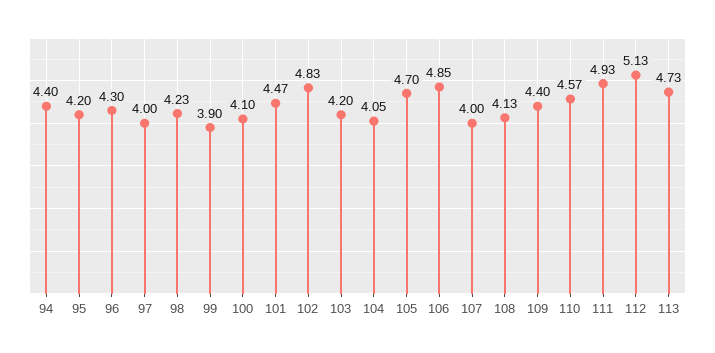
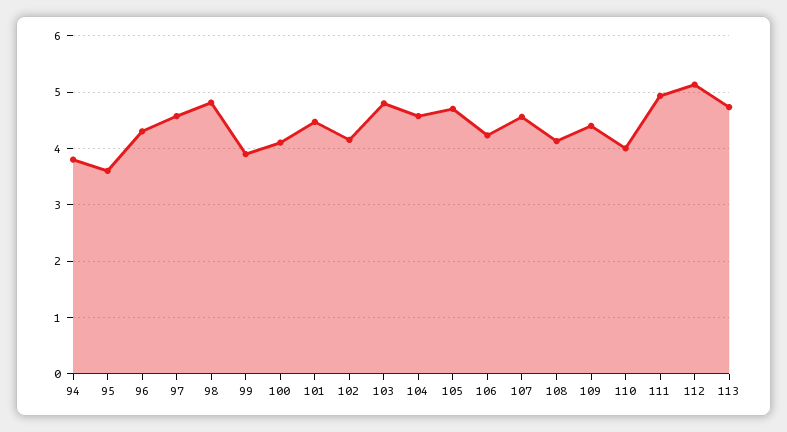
94: 4.4 -> 3.8
95: 4.2 -> 3.6
97: 4 -> 4.6
98: 4.23 -> 4.8
102: 4.83 -> 4.2
103: 4.2 -> 4.8
104: 4.05 -> 4.6
106: 4.85 -> 4.2
107: 4 -> 4.6
110: 4.57 -> 4

